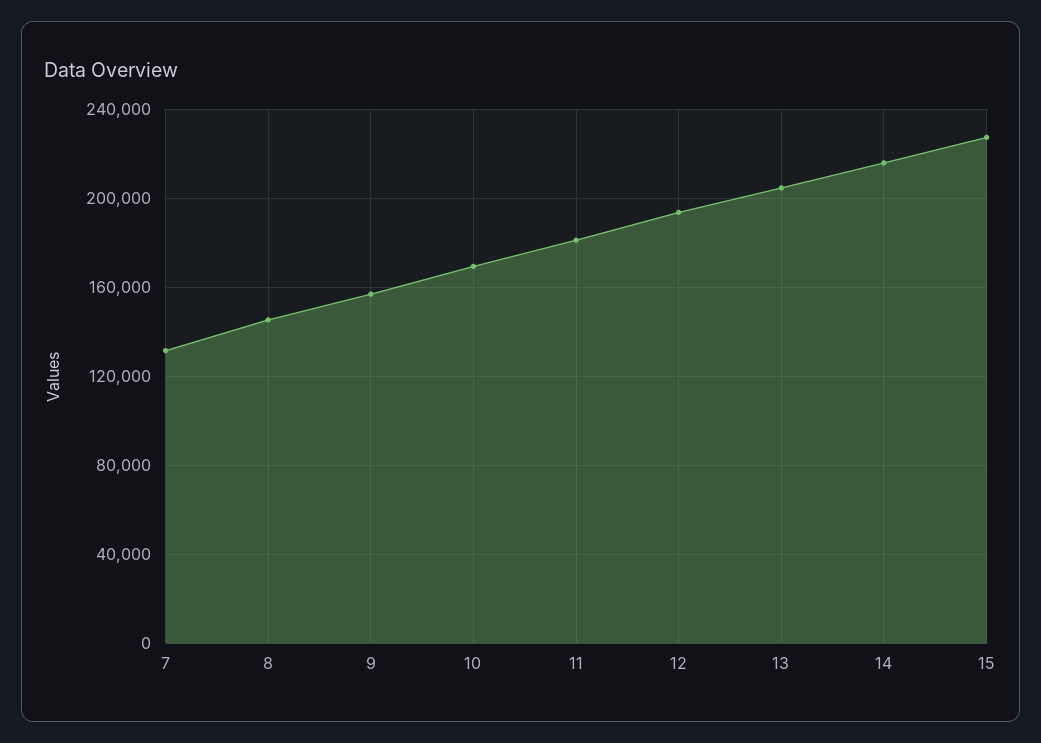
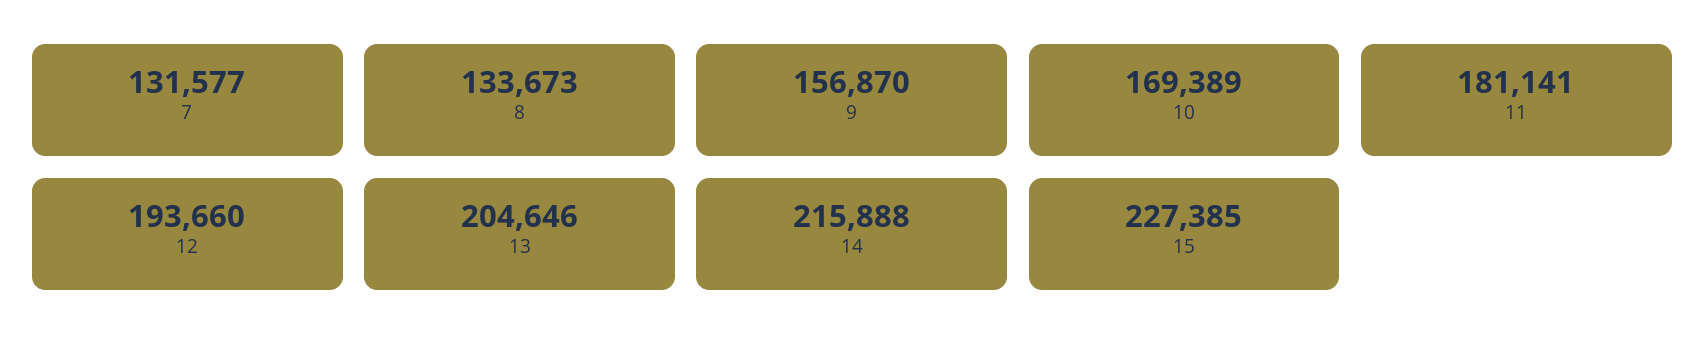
8: 145000 -> 133673

